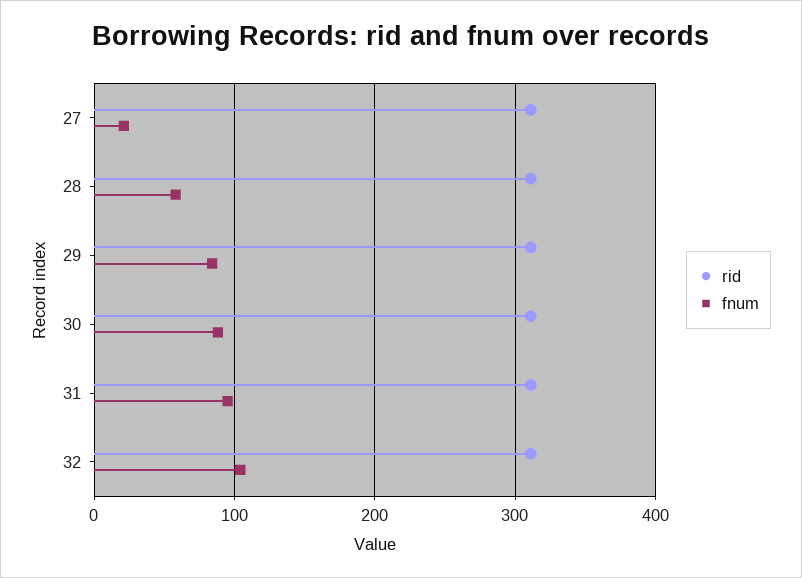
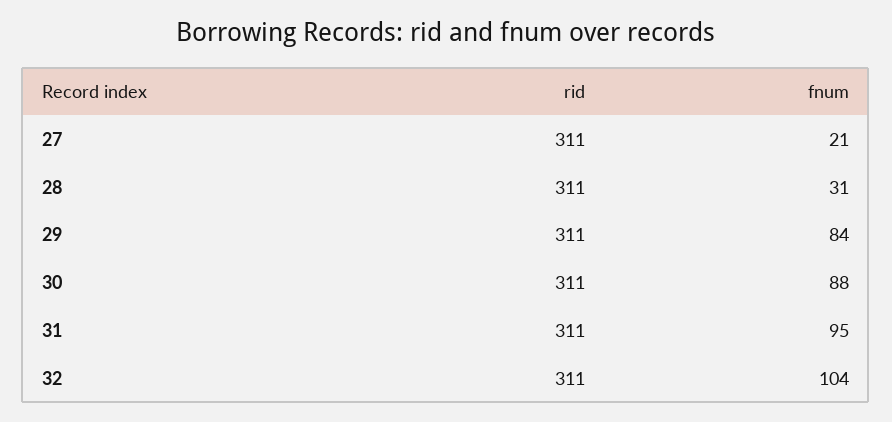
fnum, 28: 60 -> 31

